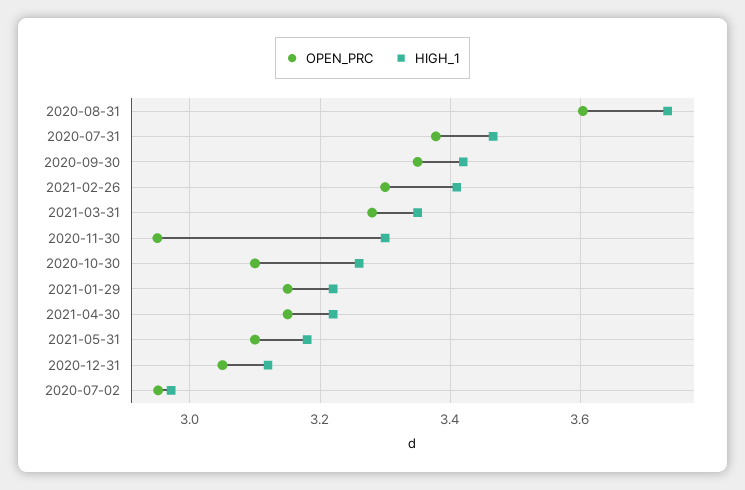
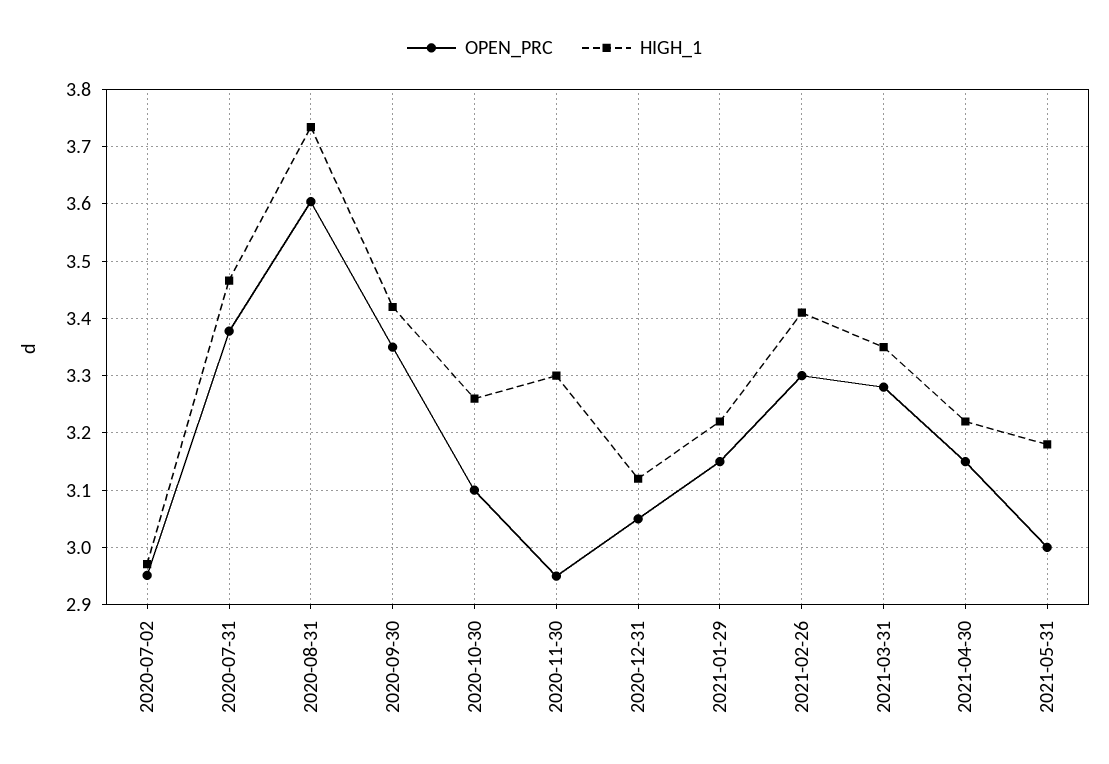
OPEN_PRC, 2021-05-31: 3.1 -> 3

